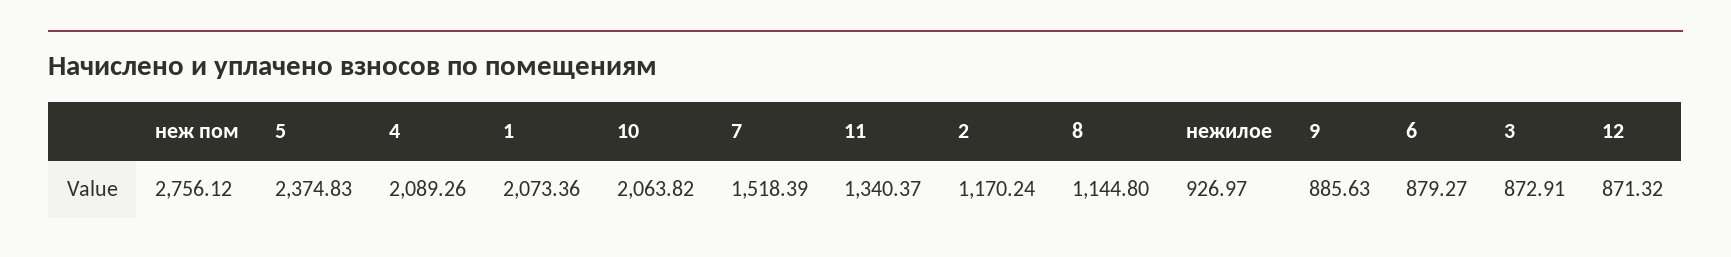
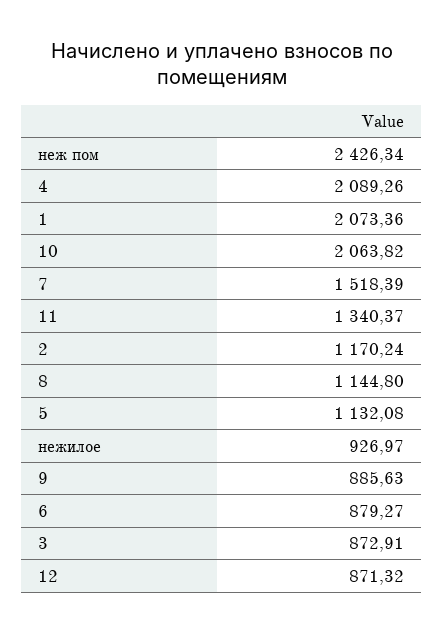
неж пом: 2756.12 -> 2426.34
5: 2374.83 -> 1132.08

